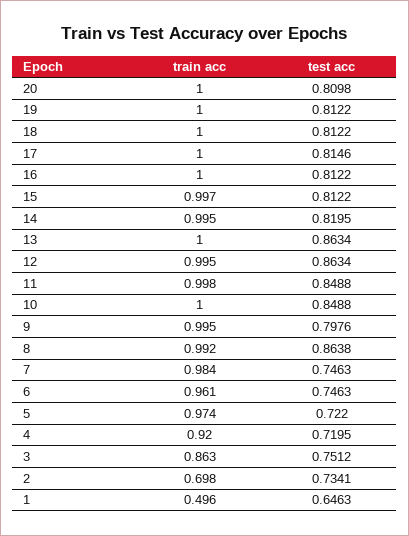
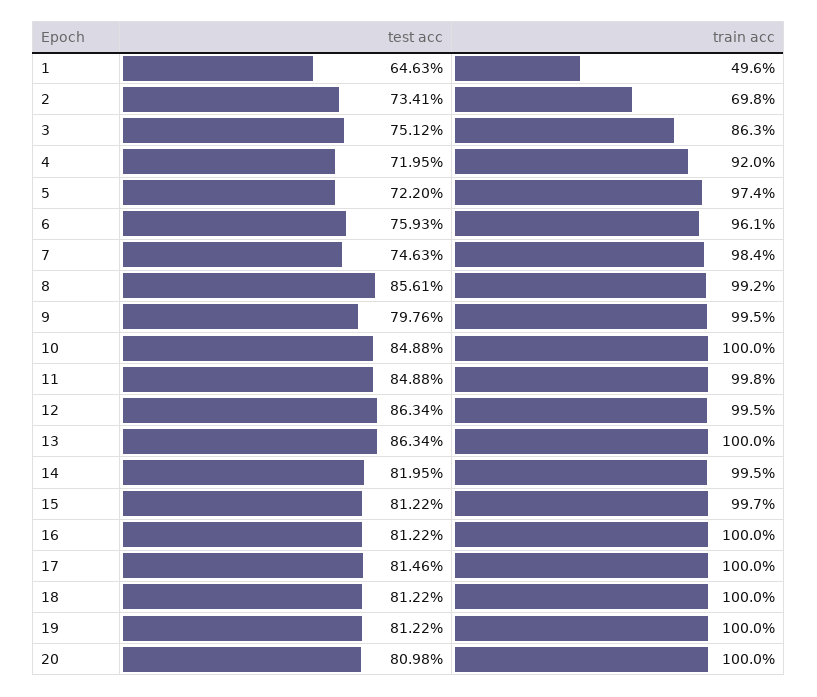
test acc, 8: 0.8638 -> 0.8561
test acc, 6: 0.7463 -> 0.7593

